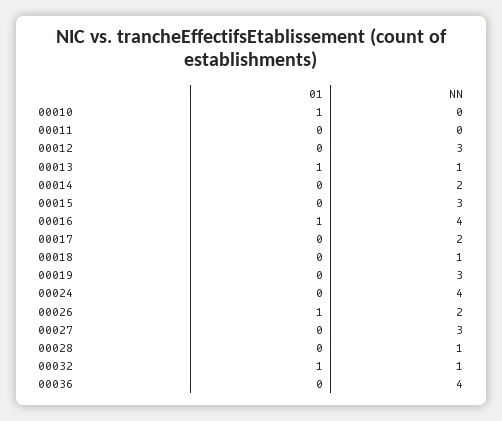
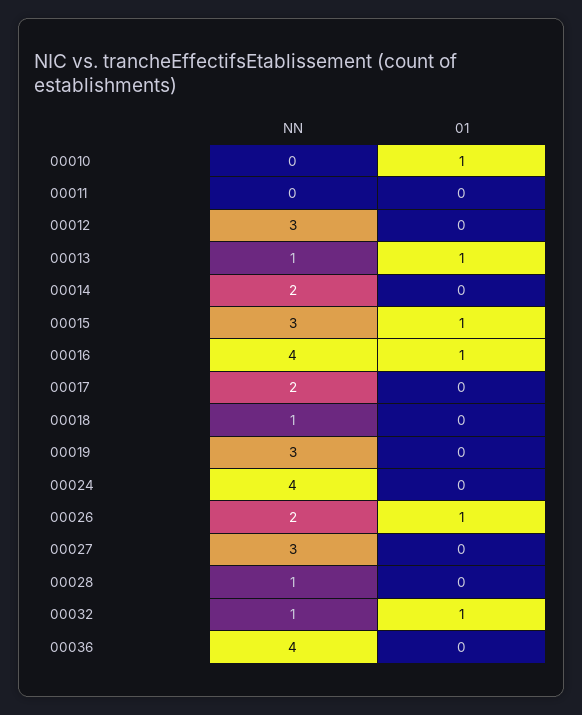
01, 00015: 0 -> 1

